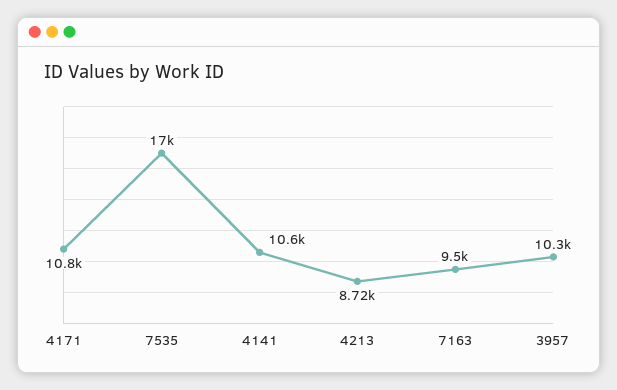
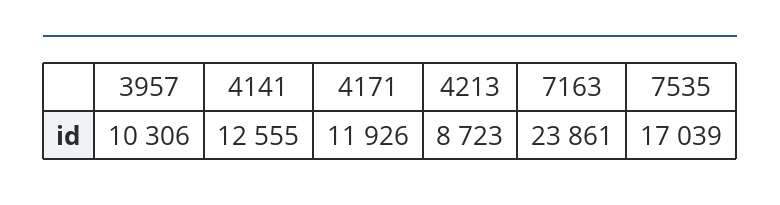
4171: 10800 -> 11926
4141: 10600 -> 12555
7163: 9500 -> 23861

